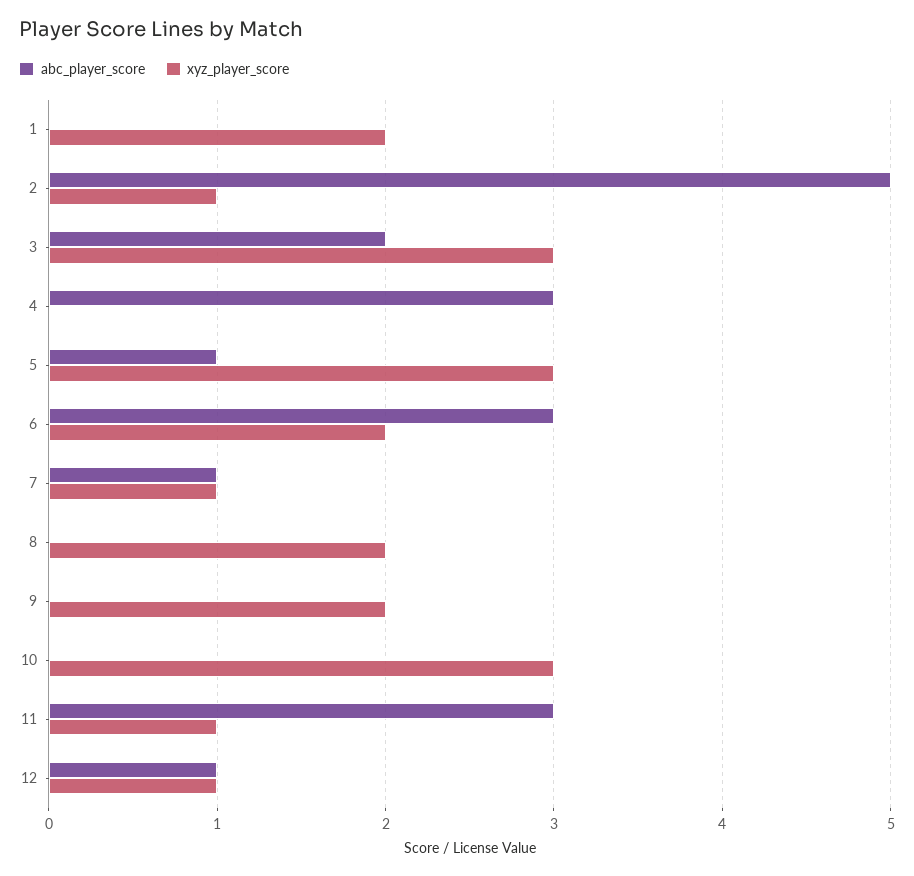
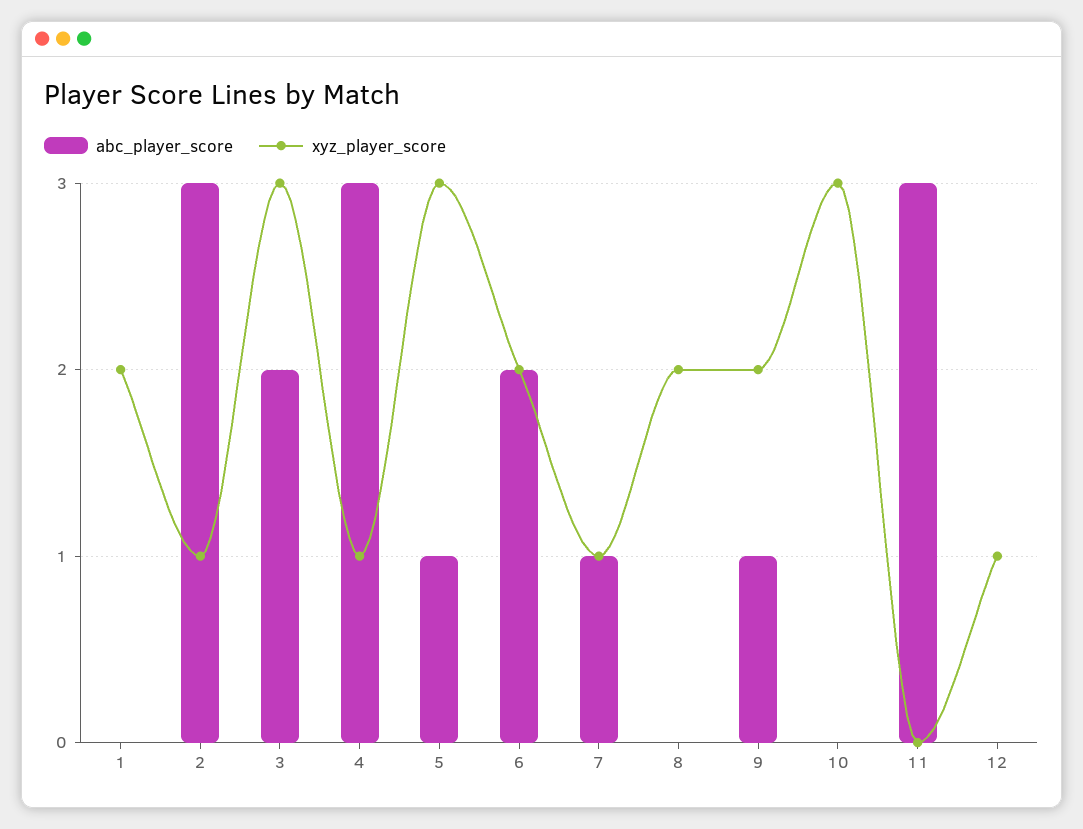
abc_player_score, 2: 5 -> 3
xyz_player_score, 4: 0 -> 1
abc_player_score, 6: 3 -> 2
abc_player_score, 9: 0 -> 1
xyz_player_score, 11: 1 -> 0
abc_player_score, 12: 1 -> 0

